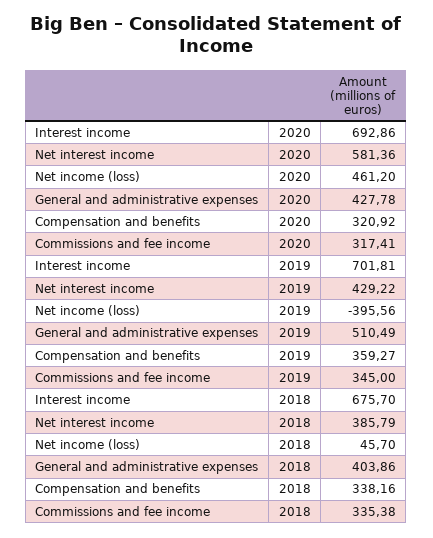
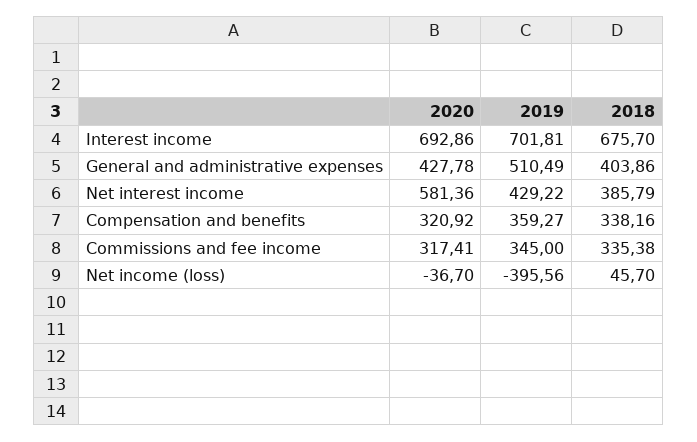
Net income (loss), 2020: 461.2 -> -36.7

